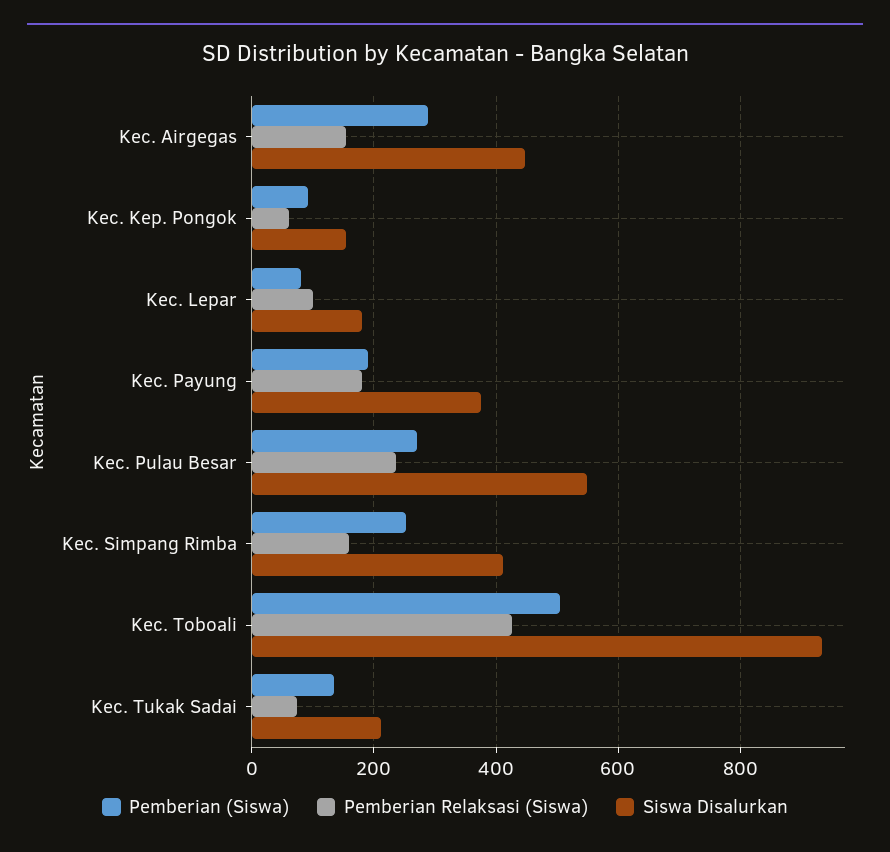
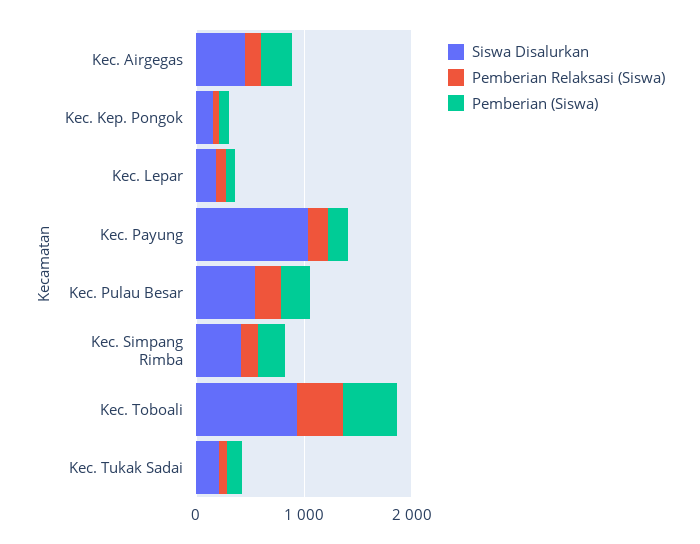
Siswa Disalurkan, Kec. Payung: 380 -> 1000

